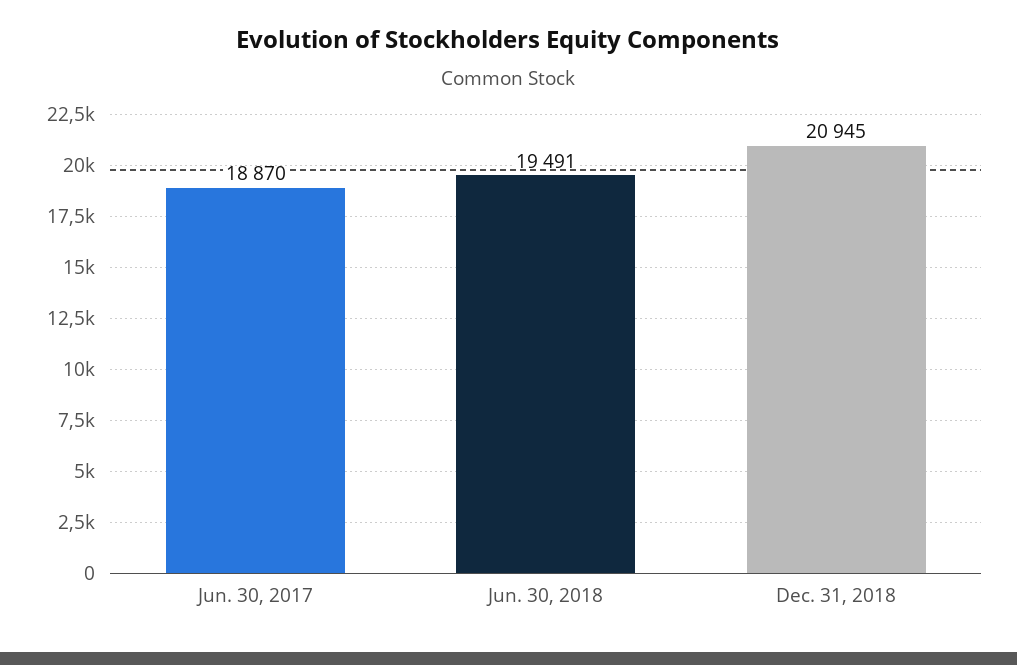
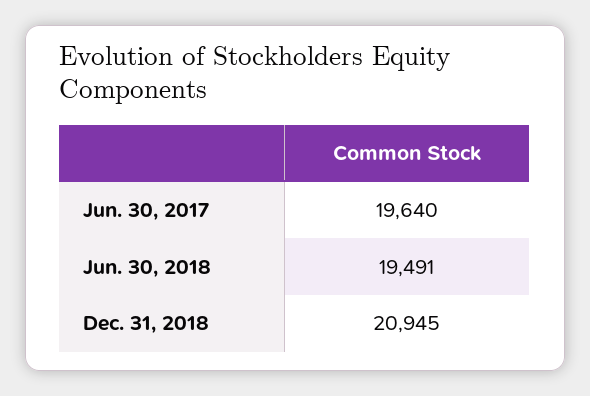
Jun. 30, 2017: 18870 -> 19640

